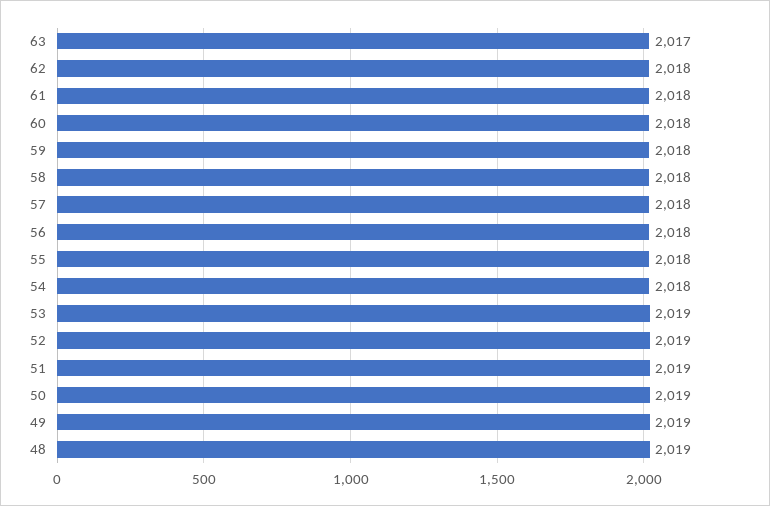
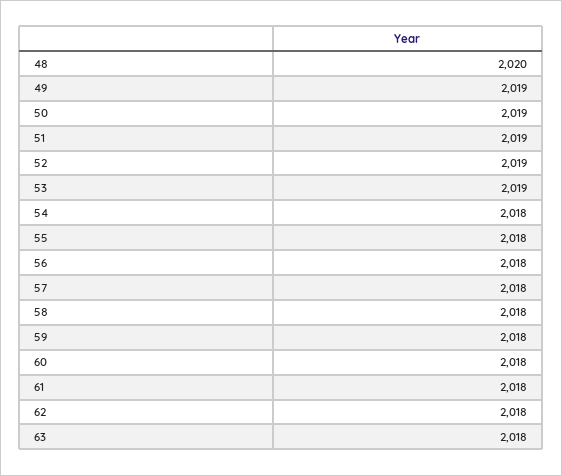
63: 2017 -> 2018
48: 2019 -> 2020

